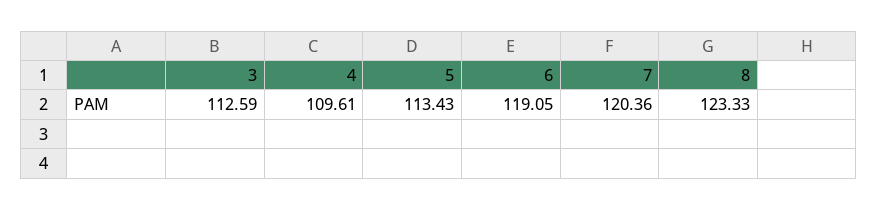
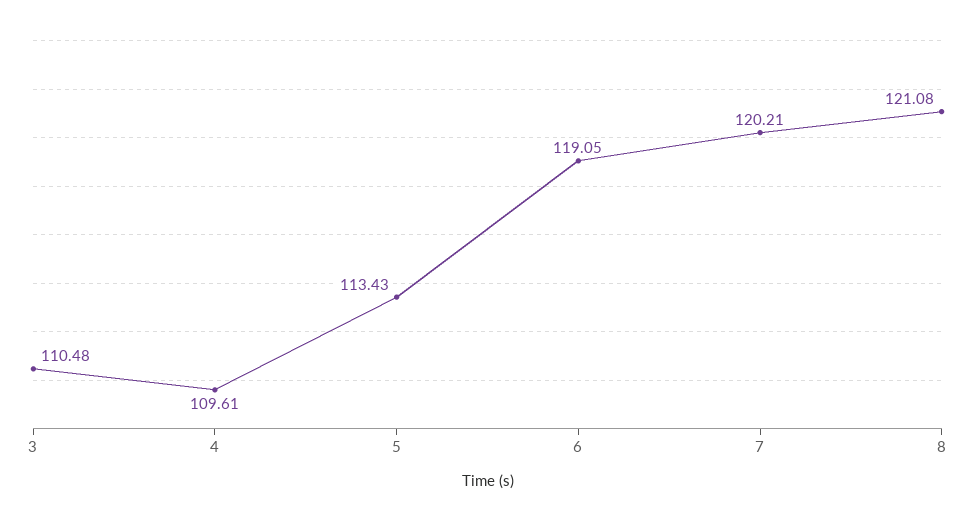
3: 112.59 -> 110.48
7: 120.36 -> 120.21
8: 123.33 -> 121.08

